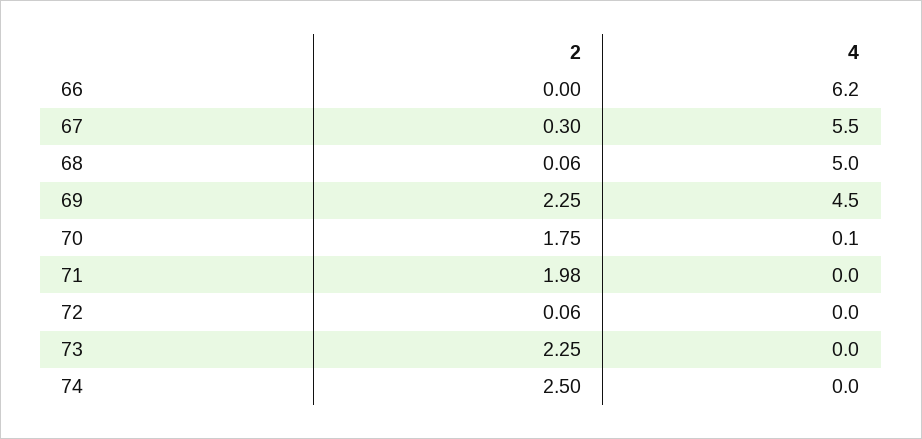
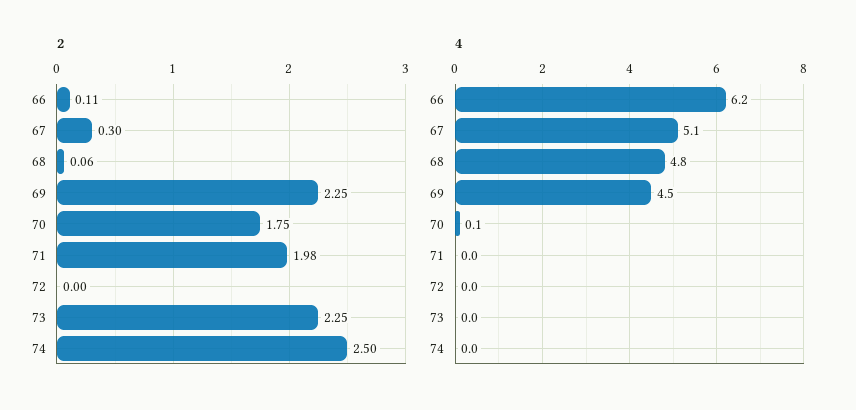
2, 66: 0 -> 0.11
4, 67: 5.5 -> 5.1
4, 68: 5 -> 4.8
2, 72: 0.06 -> 0

